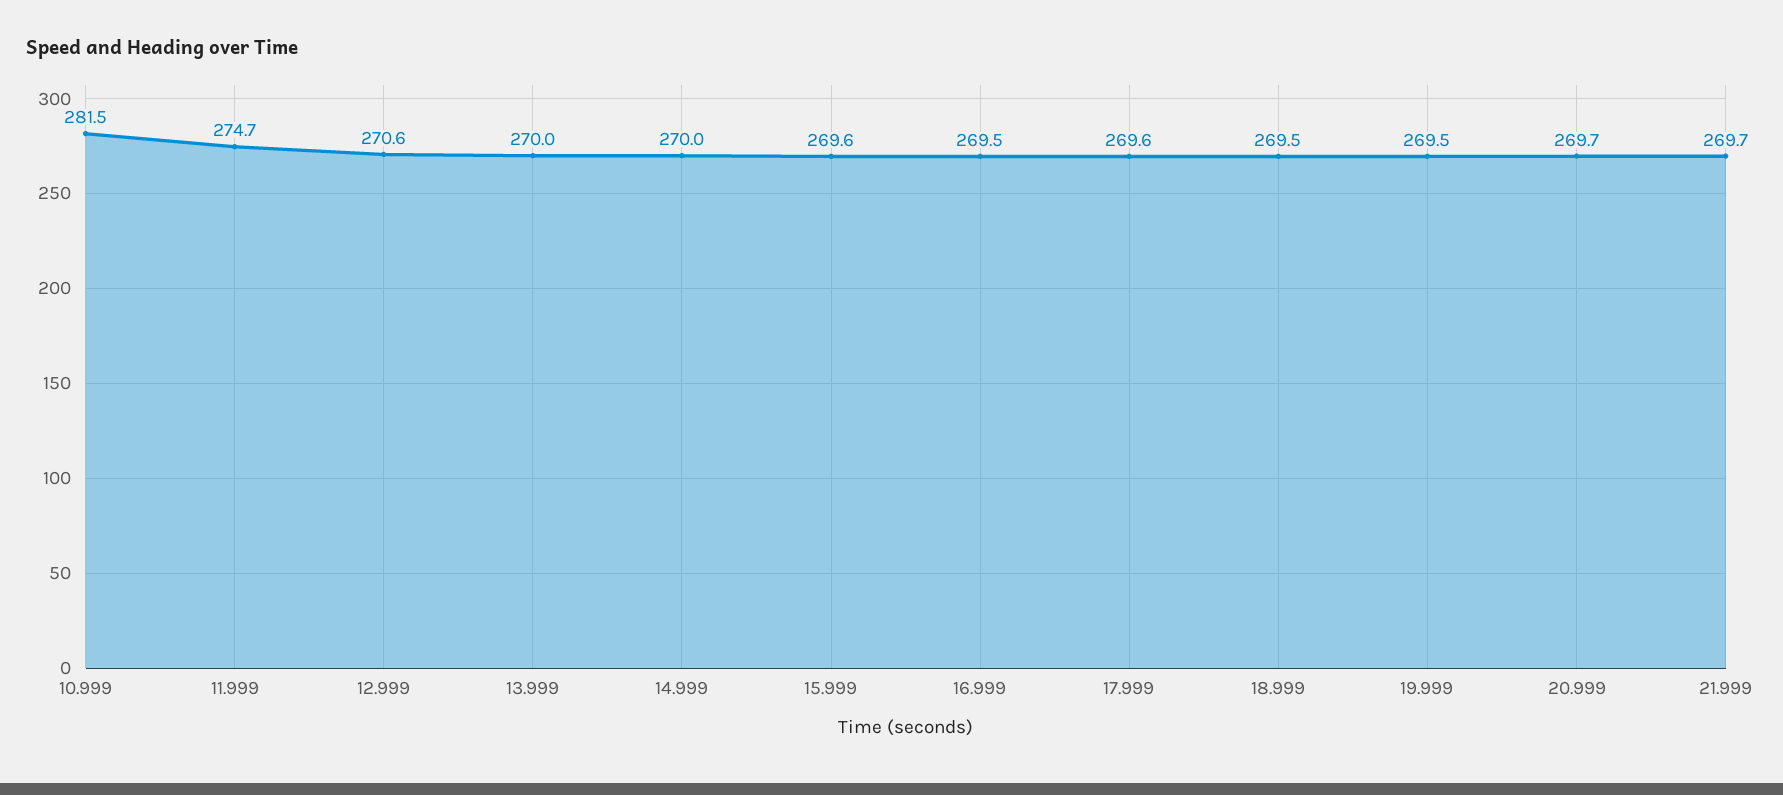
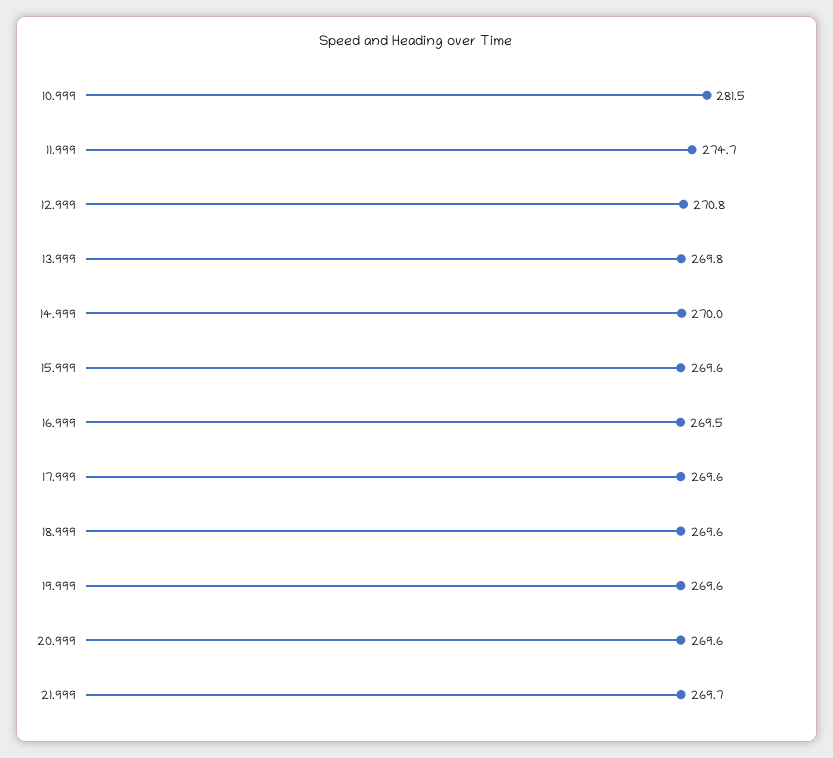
12.999: 270.6 -> 270.8
13.999: 270 -> 269.8
18.999: 269.5 -> 269.6
19.999: 269.5 -> 269.6
20.999: 269.7 -> 269.6

